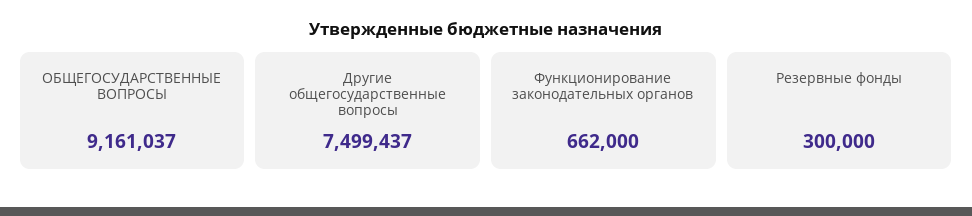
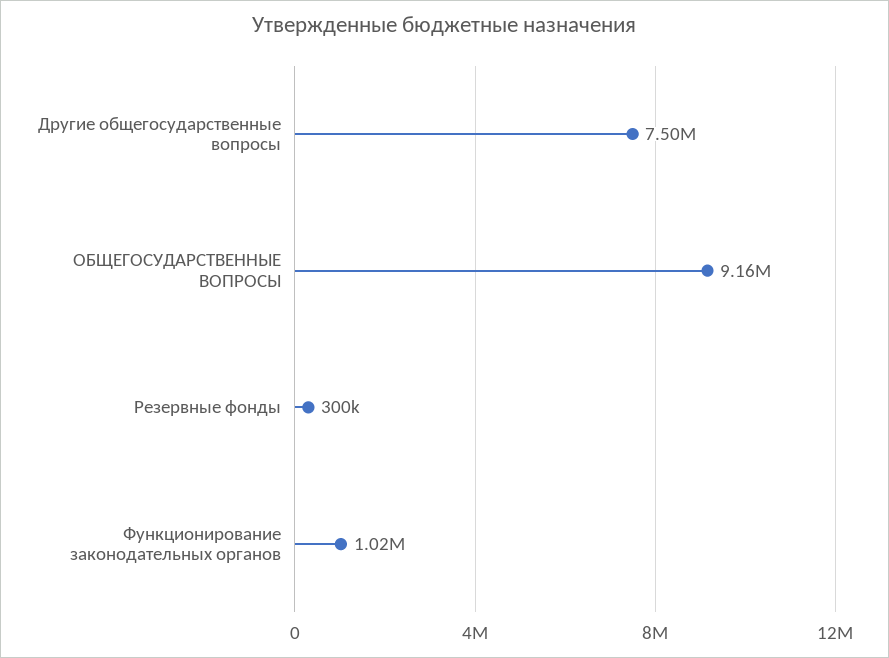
Функционирование законодательных органов: 662000 -> 1020000

